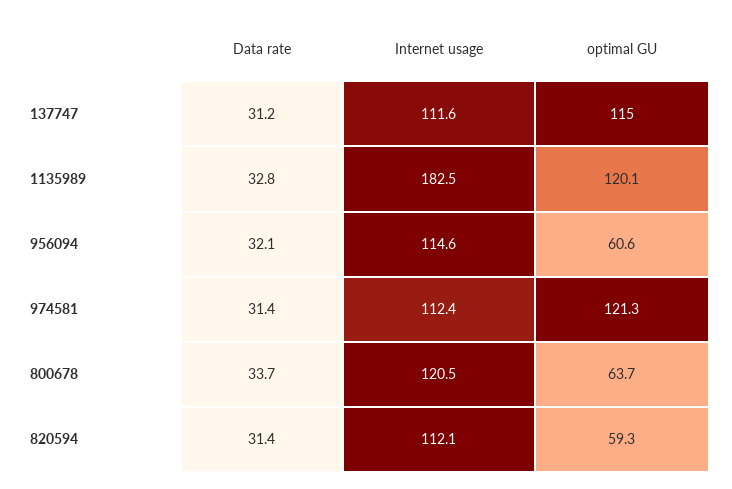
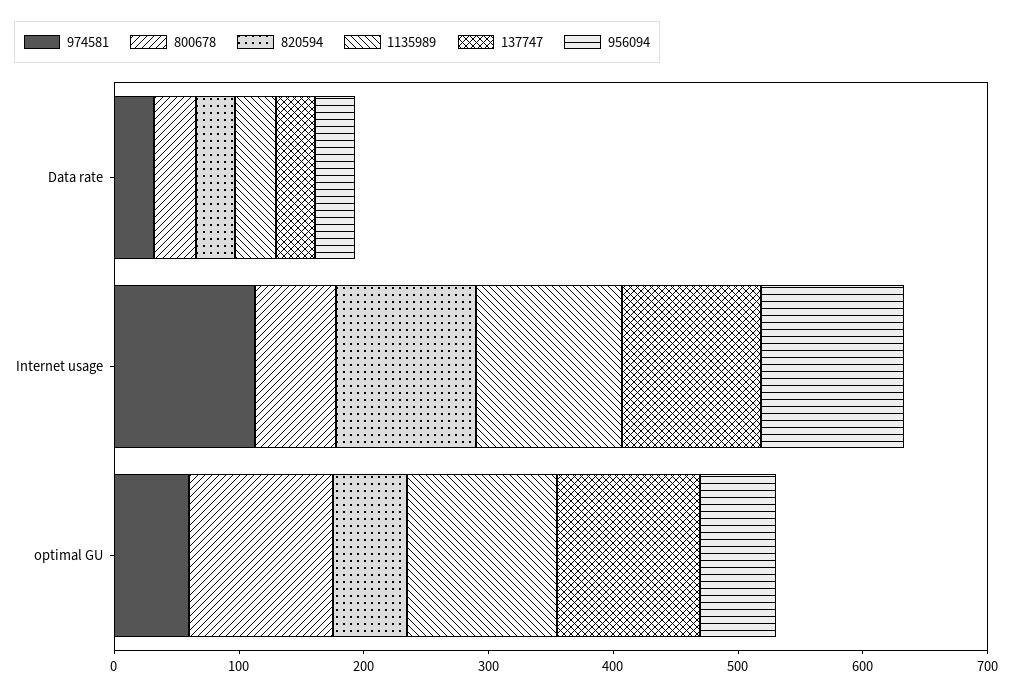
1135989, Internet usage: 182.5 -> 120
974581, optimal GU: 121.3 -> 60
800678, Internet usage: 120.5 -> 60
800678, optimal GU: 63.7 -> 120

